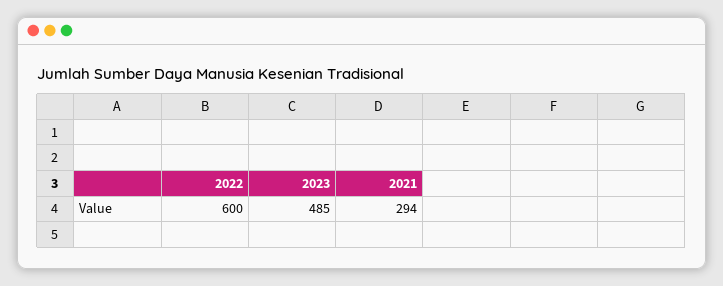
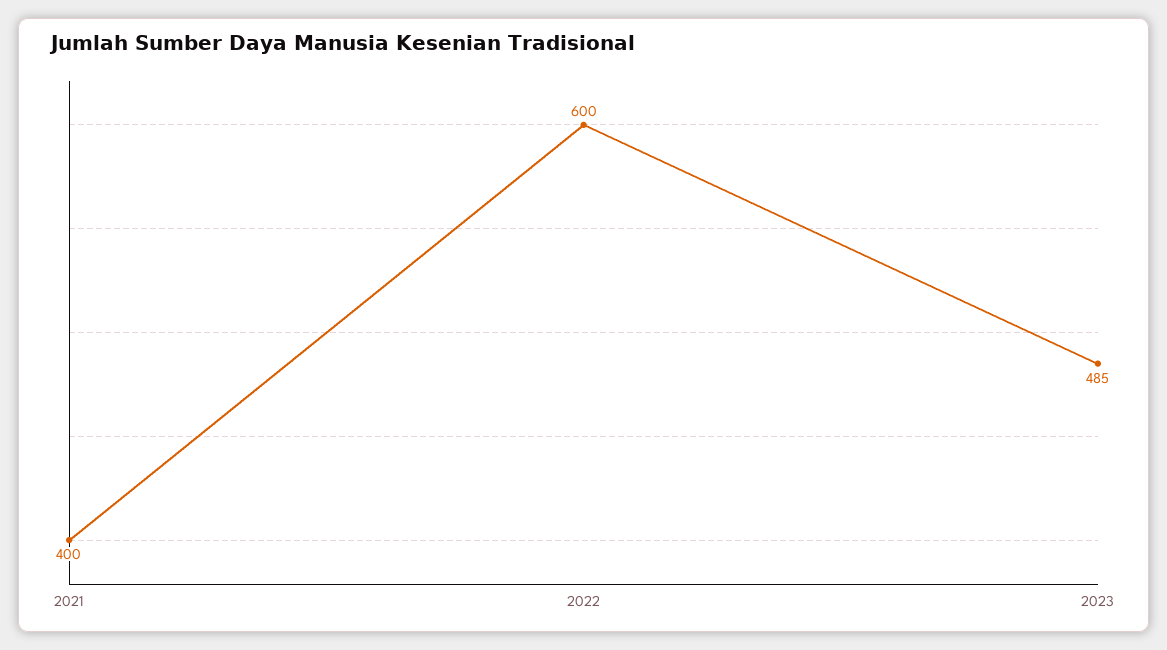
2021: 294 -> 400

